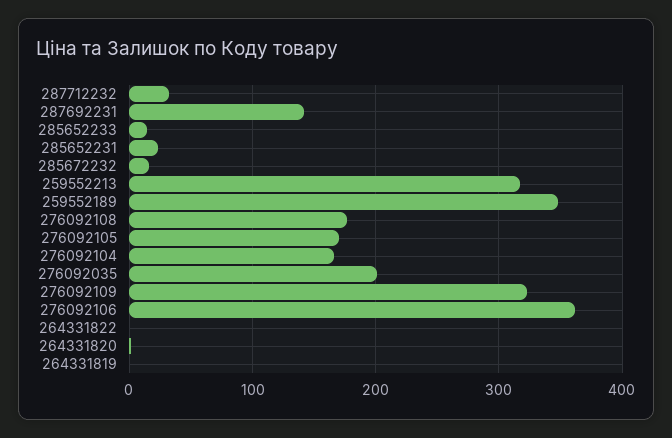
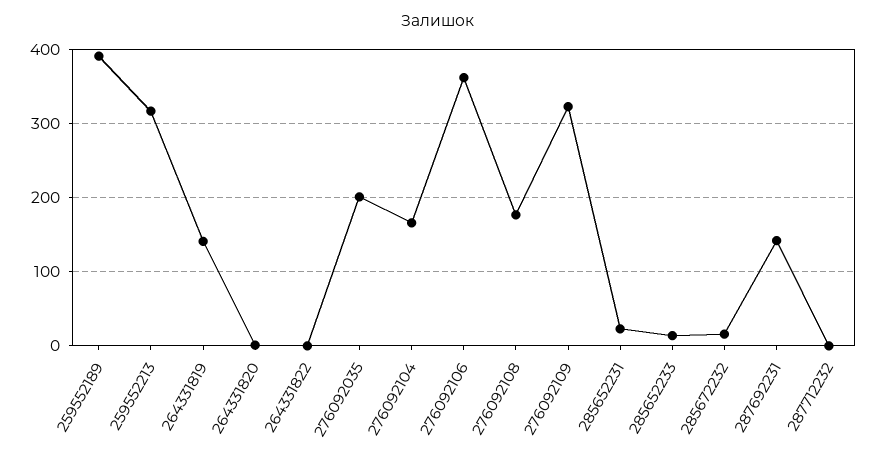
287712232: 30 -> 0
259552189: 350 -> 390
276092105: 170 -> none
264331819: 0 -> 140

